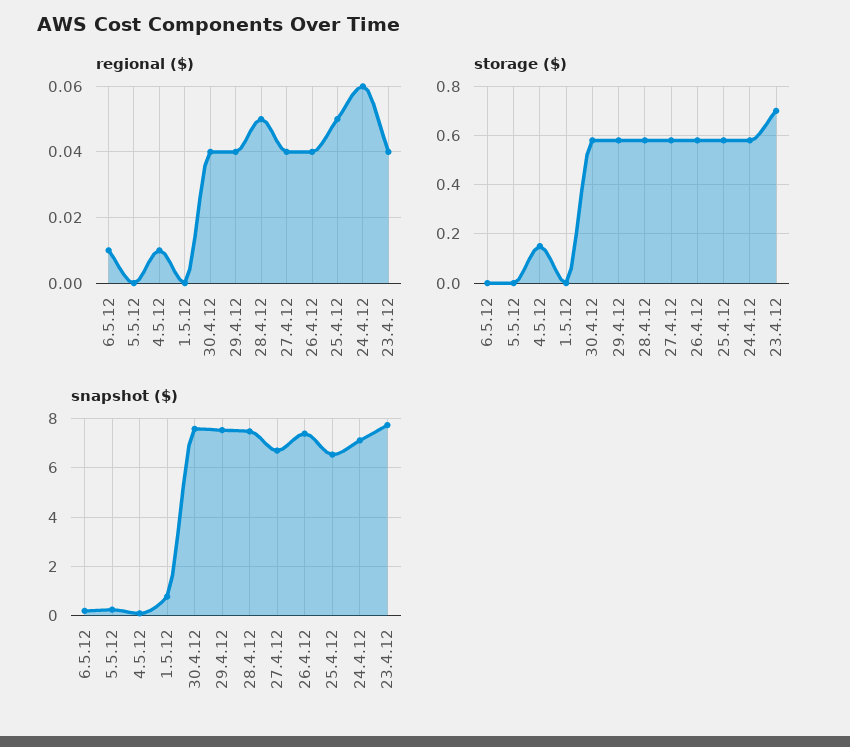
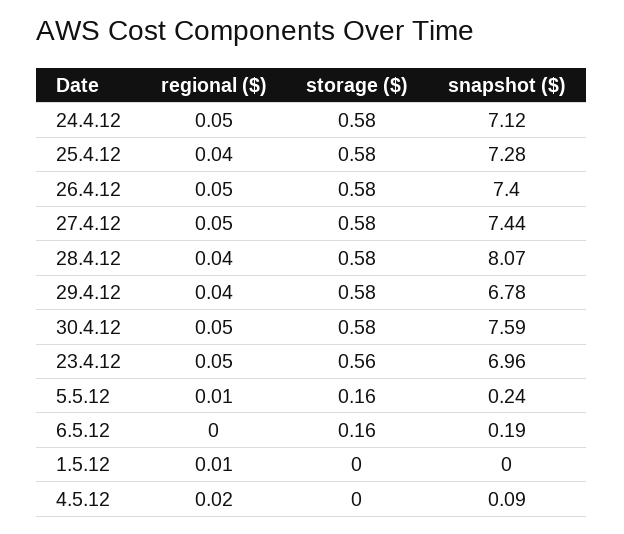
regional ($), 6.5.12: 0.01 -> 0
regional ($), 5.5.12: 0 -> 0.01
regional ($), 4.5.12: 0.01 -> 0.02
regional ($), 1.5.12: 0 -> 0.01
regional ($), 30.4.12: 0.04 -> 0.05
regional ($), 28.4.12: 0.05 -> 0.04
regional ($), 27.4.12: 0.04 -> 0.05
regional ($), 26.4.12: 0.04 -> 0.05
regional ($), 25.4.12: 0.05 -> 0.04
regional ($), 24.4.12: 0.06 -> 0.05
regional ($), 23.4.12: 0.04 -> 0.05
storage ($), 6.5.12: 0 -> 0.16
storage ($), 5.5.12: 0 -> 0.16
storage ($), 4.5.12: 0.15 -> 0
storage ($), 23.4.12: 0.7 -> 0.56
snapshot ($), 1.5.12: 0.75 -> 0
snapshot ($), 29.4.12: 7.5 -> 6.78
snapshot ($), 28.4.12: 7.5 -> 8.07
snapshot ($), 27.4.12: 6.75 -> 7.44
snapshot ($), 25.4.12: 6.5 -> 7.28
snapshot ($), 23.4.12: 7.75 -> 6.96

